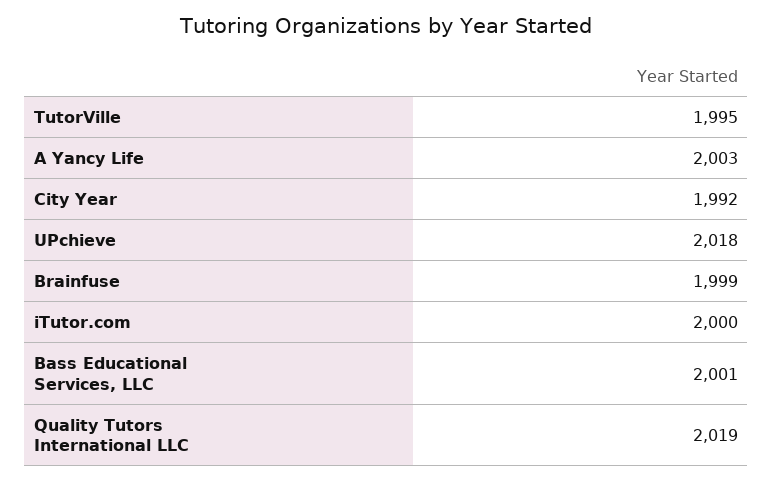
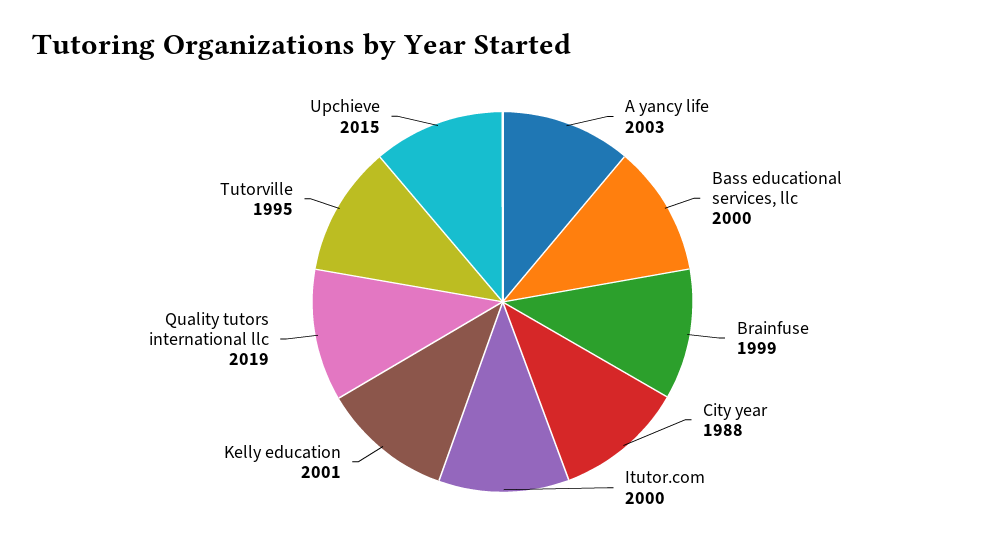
City Year: 1992 -> 1988
UPchieve: 2018 -> 2015
Bass Educational Services, LLC: 2001 -> 2000
Kelly education: none -> 2001

